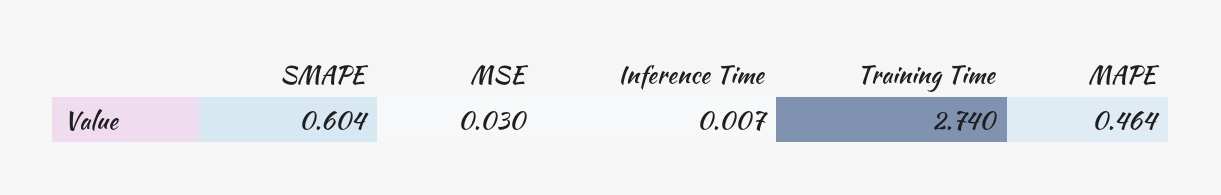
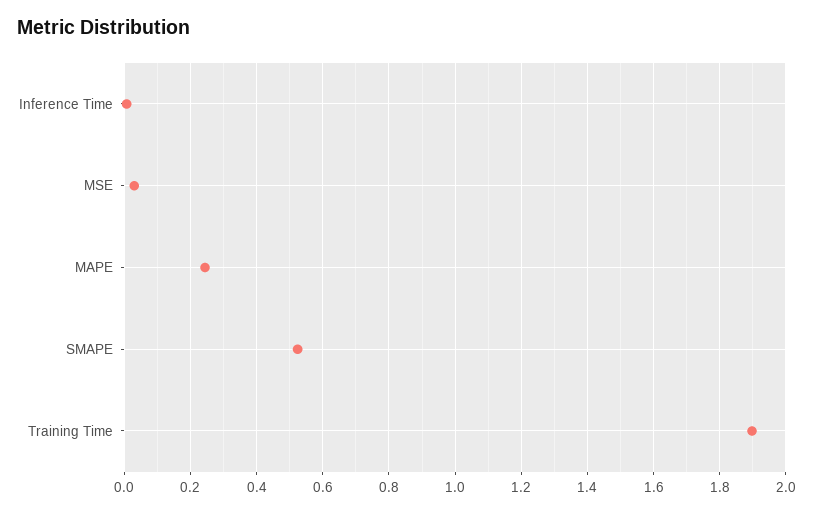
SMAPE: 0.604 -> 0.52
Training Time: 2.74 -> 1.9
MAPE: 0.464 -> 0.24

